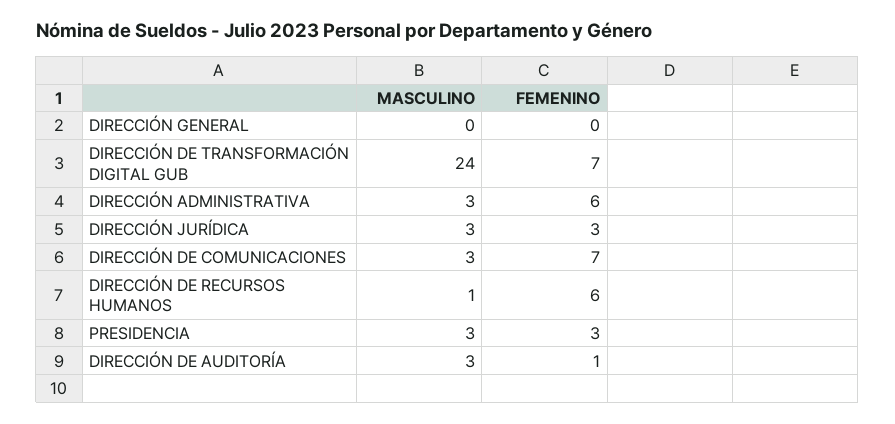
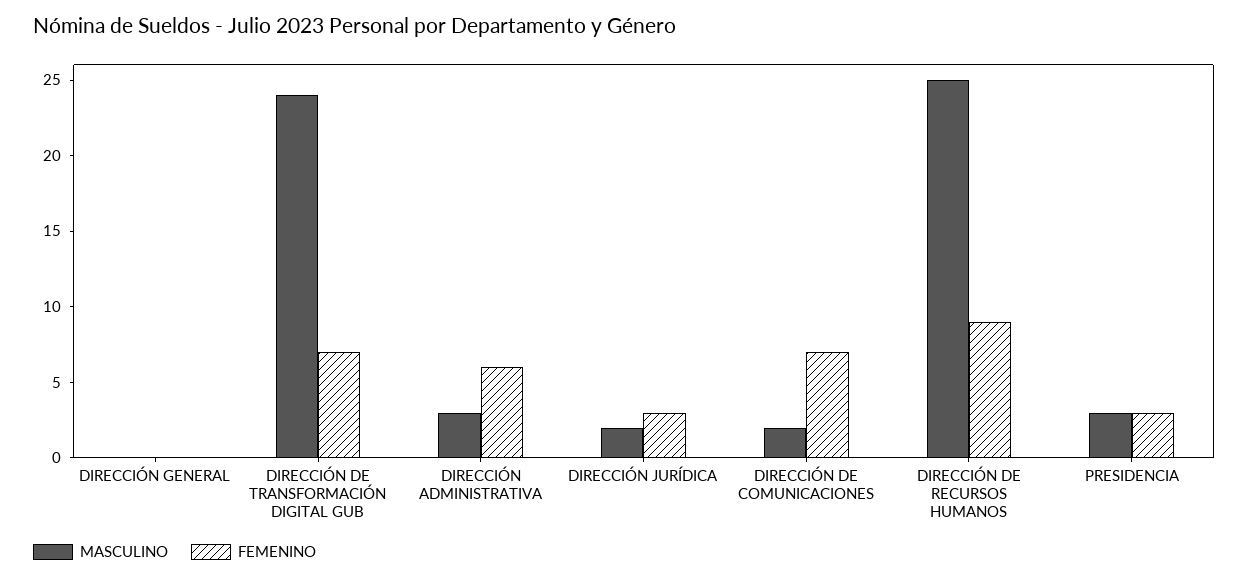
MASCULINO, DIRECCIÓN JURÍDICA: 3 -> 2
MASCULINO, DIRECCIÓN DE COMUNICACIONES: 3 -> 2
MASCULINO, DIRECCIÓN DE RECURSOS HUMANOS: 1 -> 25
FEMENINO, DIRECCIÓN DE RECURSOS HUMANOS: 6 -> 9
MASCULINO, DIRECCIÓN DE AUDITORÍA: 3 -> none
FEMENINO, DIRECCIÓN DE AUDITORÍA: 1 -> none

